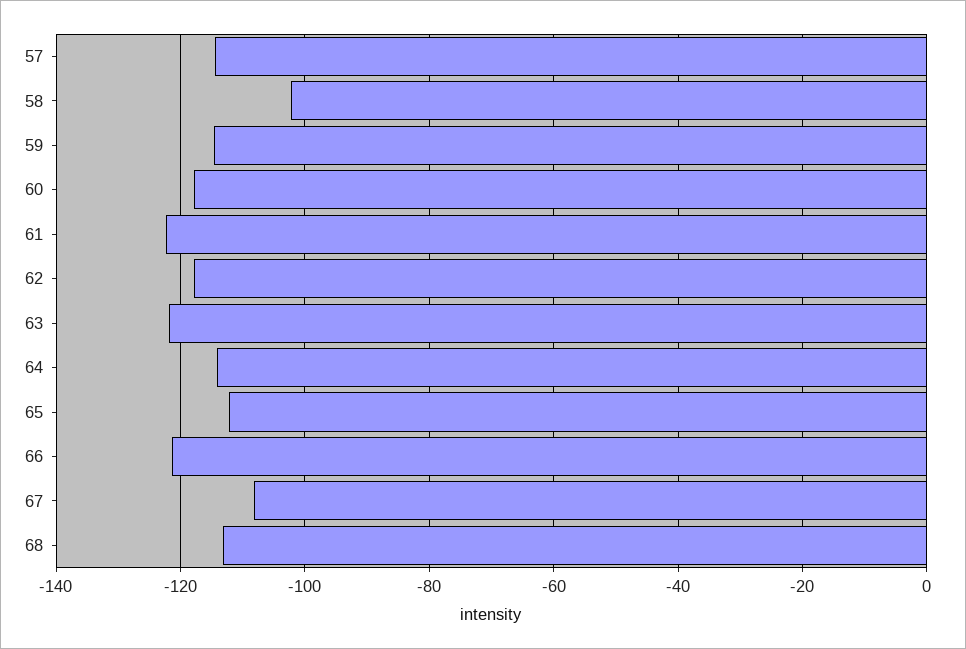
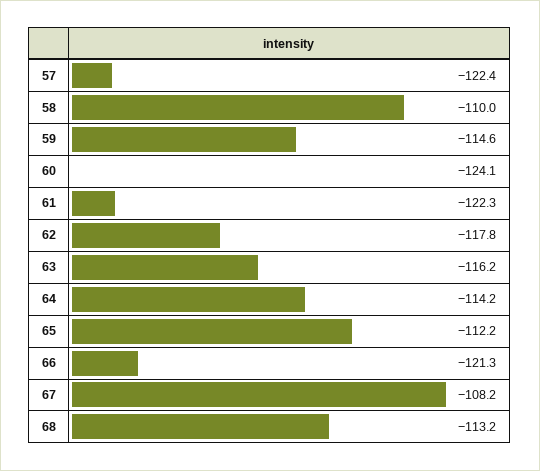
57: -114 -> -122.4
58: -102 -> -110
60: -118 -> -124.1
63: -122 -> -116.2

